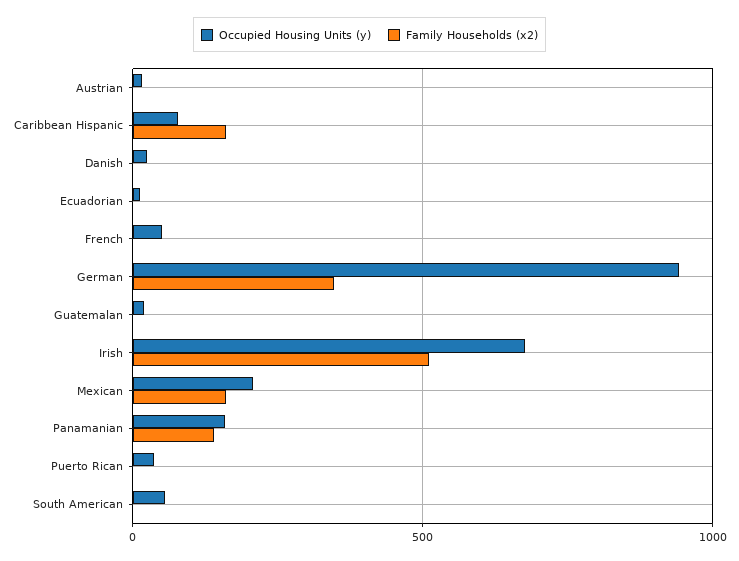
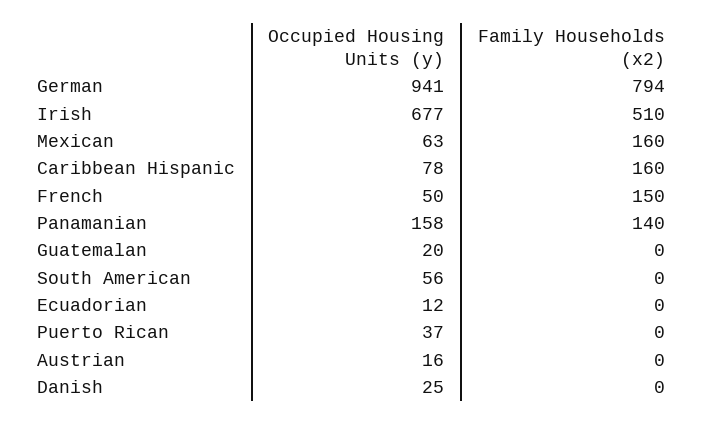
Family Households (x2), French: 0 -> 150
Family Households (x2), German: 350 -> 794
Occupied Housing Units (y), Mexican: 200 -> 63

